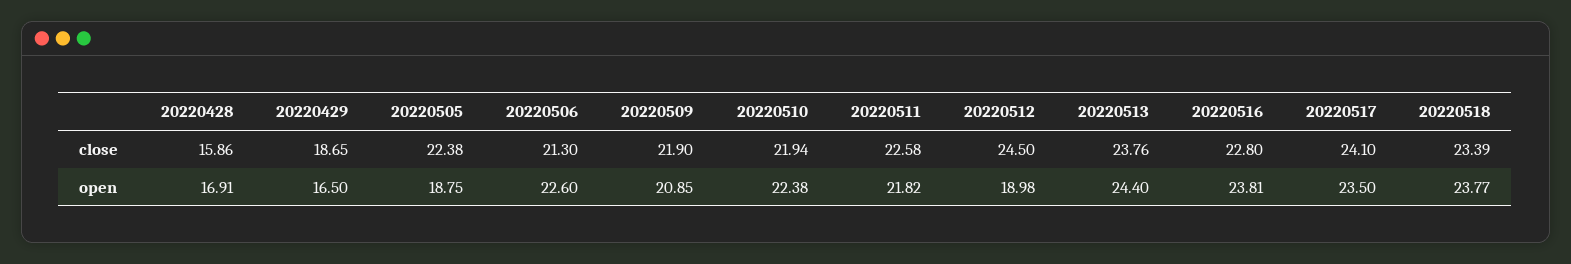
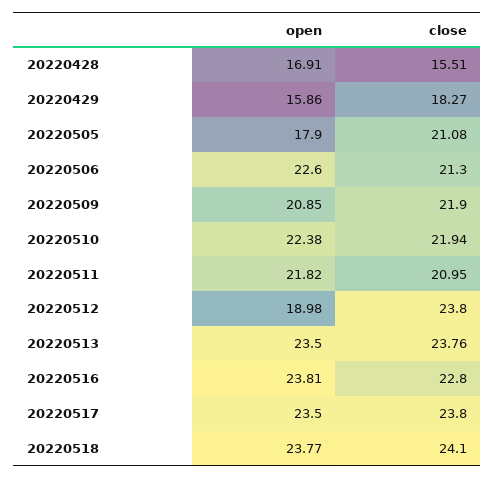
20220428, close: 15.86 -> 15.51
20220429, close: 18.65 -> 18.27
20220505, close: 22.38 -> 21.08
20220511, close: 22.58 -> 20.95
20220512, close: 24.5 -> 23.8
20220517, close: 24.1 -> 23.8
20220518, close: 23.39 -> 24.1
20220429, open: 16.5 -> 15.86
20220505, open: 18.75 -> 17.9
20220513, open: 24.4 -> 23.5

